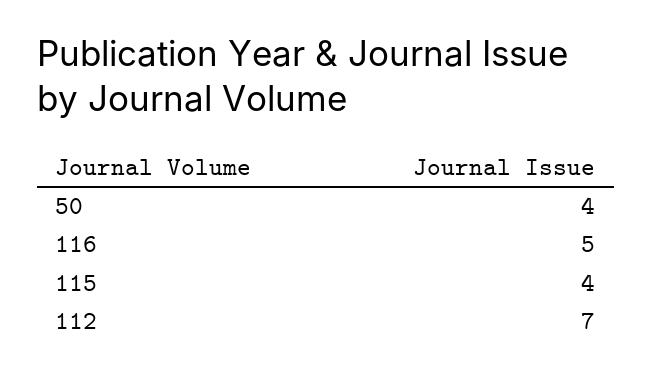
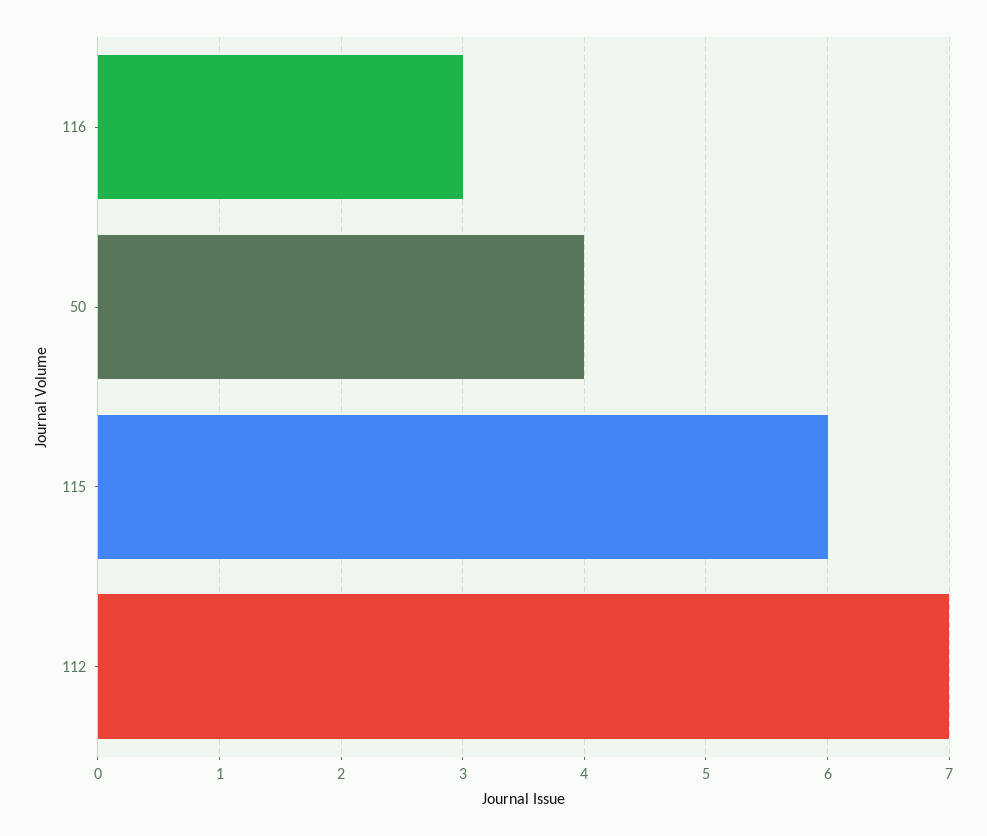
116: 5 -> 3
115: 4 -> 6

